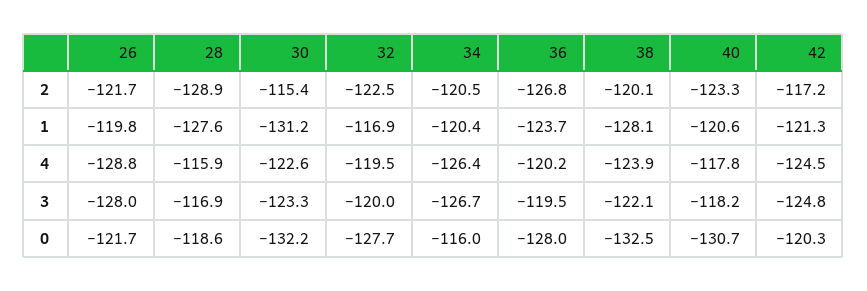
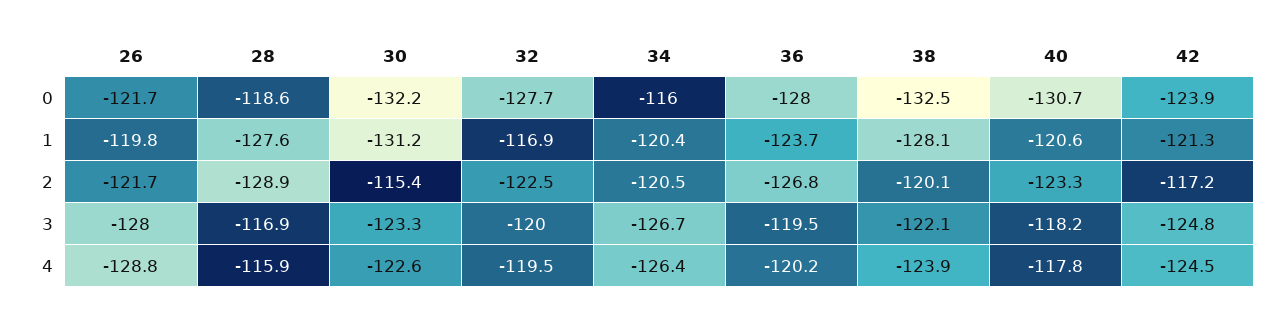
42, 0: -120.3 -> -123.9

